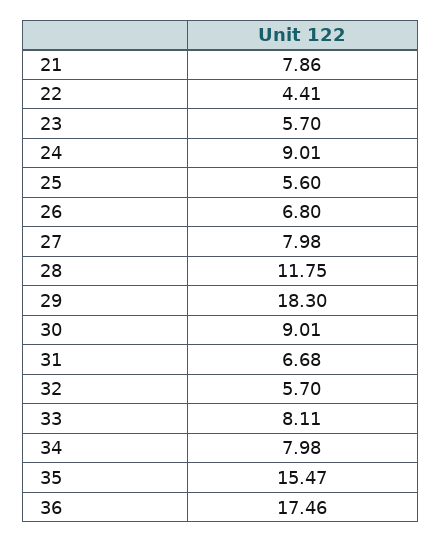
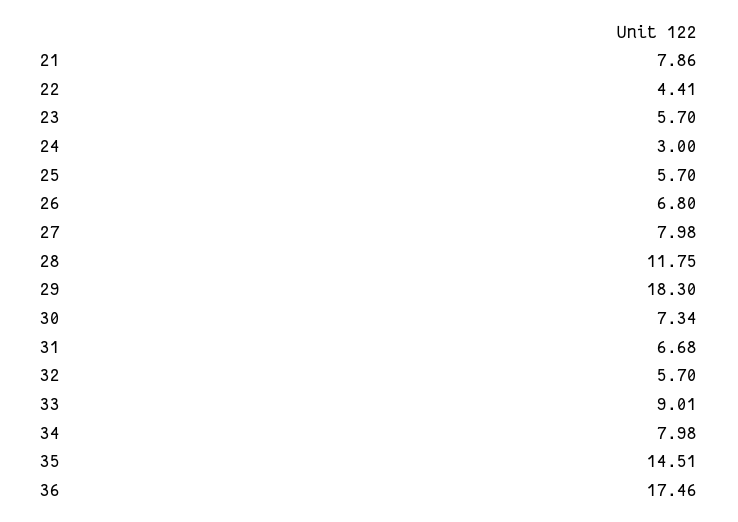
24: 9.01 -> 3
25: 5.6 -> 5.7
30: 9.01 -> 7.34
33: 8.11 -> 9.01
35: 15.47 -> 14.51

